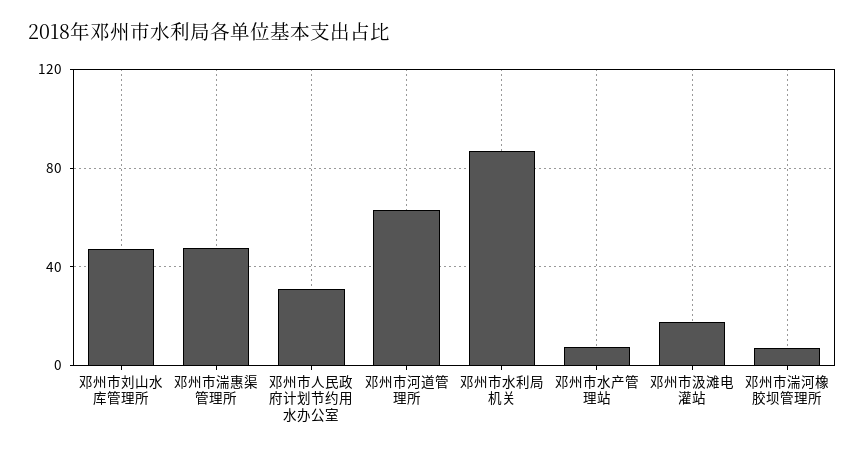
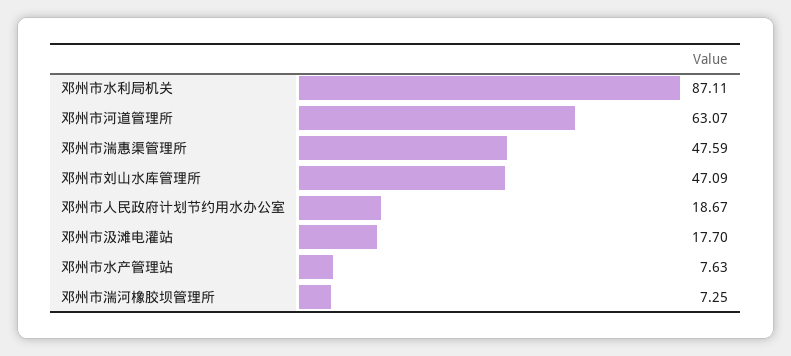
邓州市人民政府计划节约用水办公室: 30 -> 18.67

